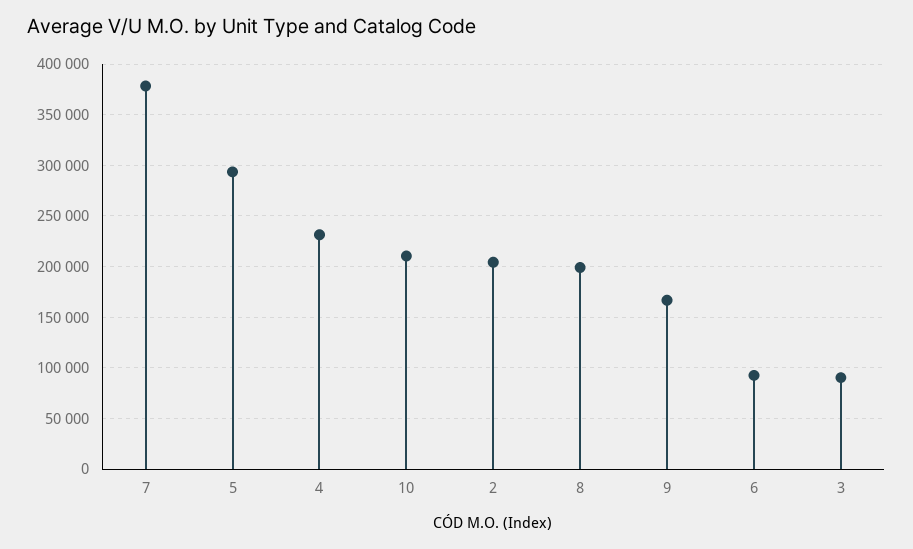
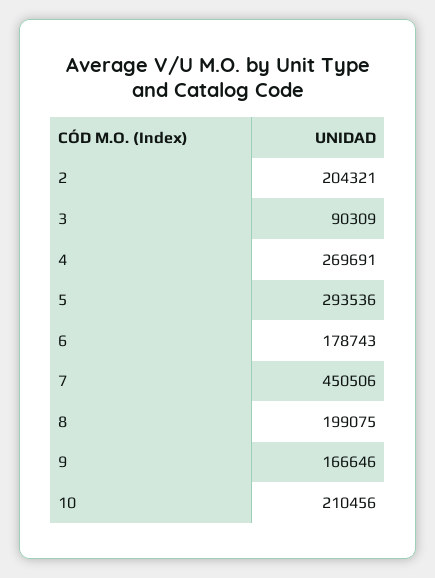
7: 380000 -> 450506
4: 230000 -> 269691
6: 90000 -> 178743

